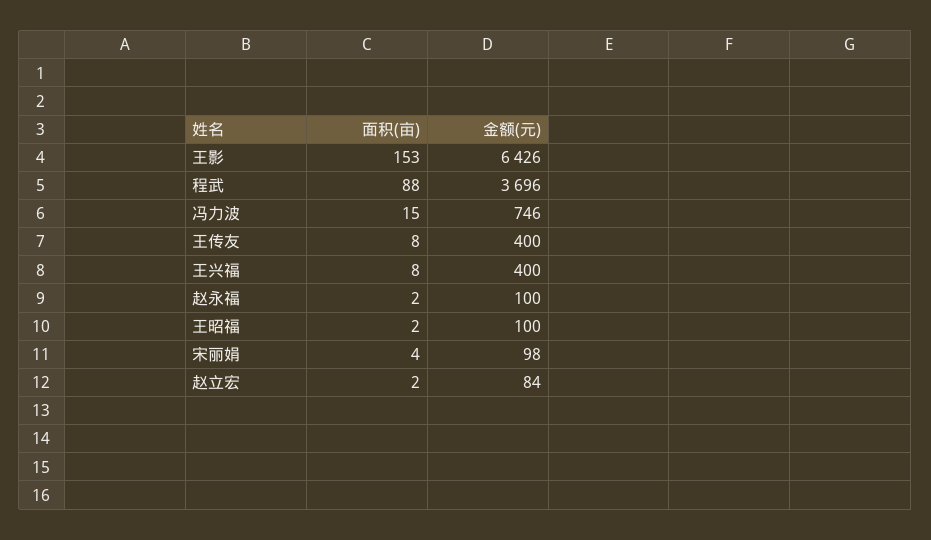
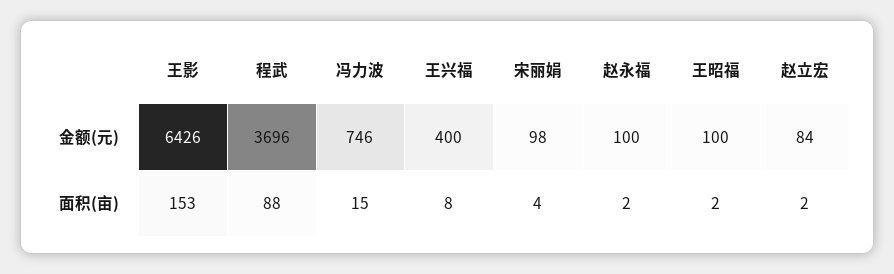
面积(亩), 王传友: 8 -> none
金额(元), 王传友: 400 -> none

